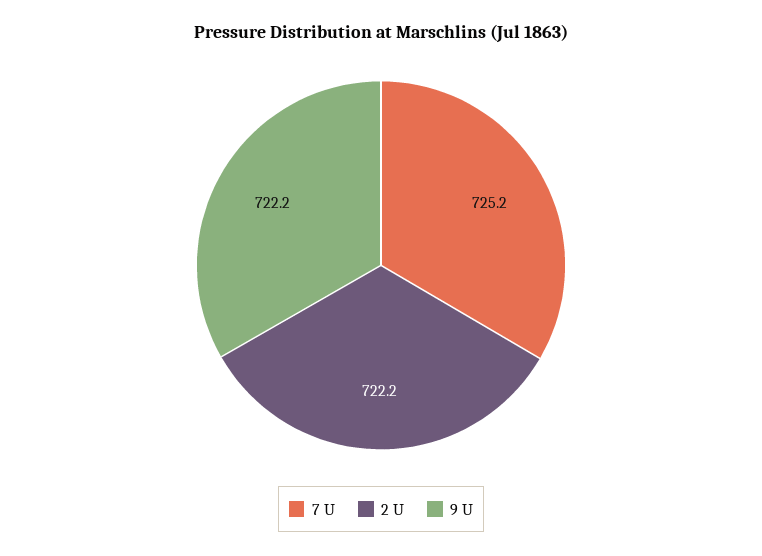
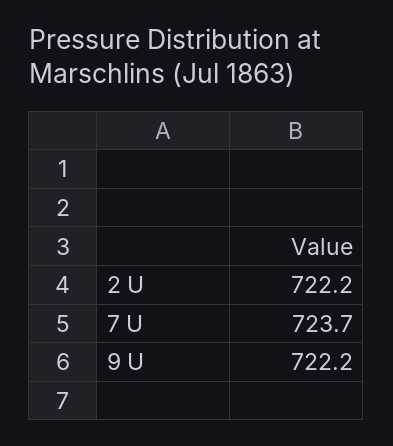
7 U: 725.2 -> 723.7

